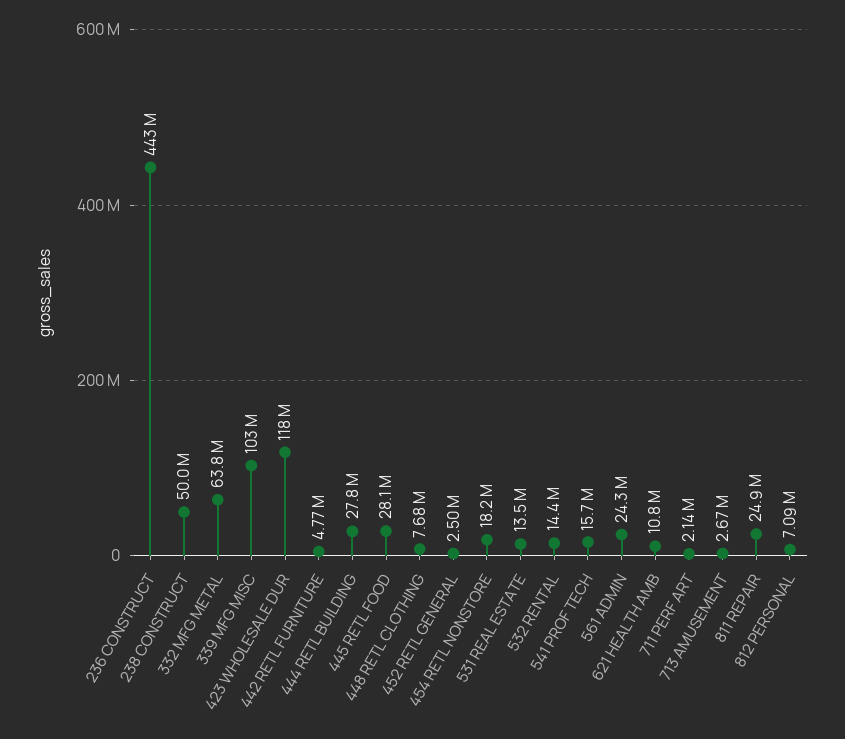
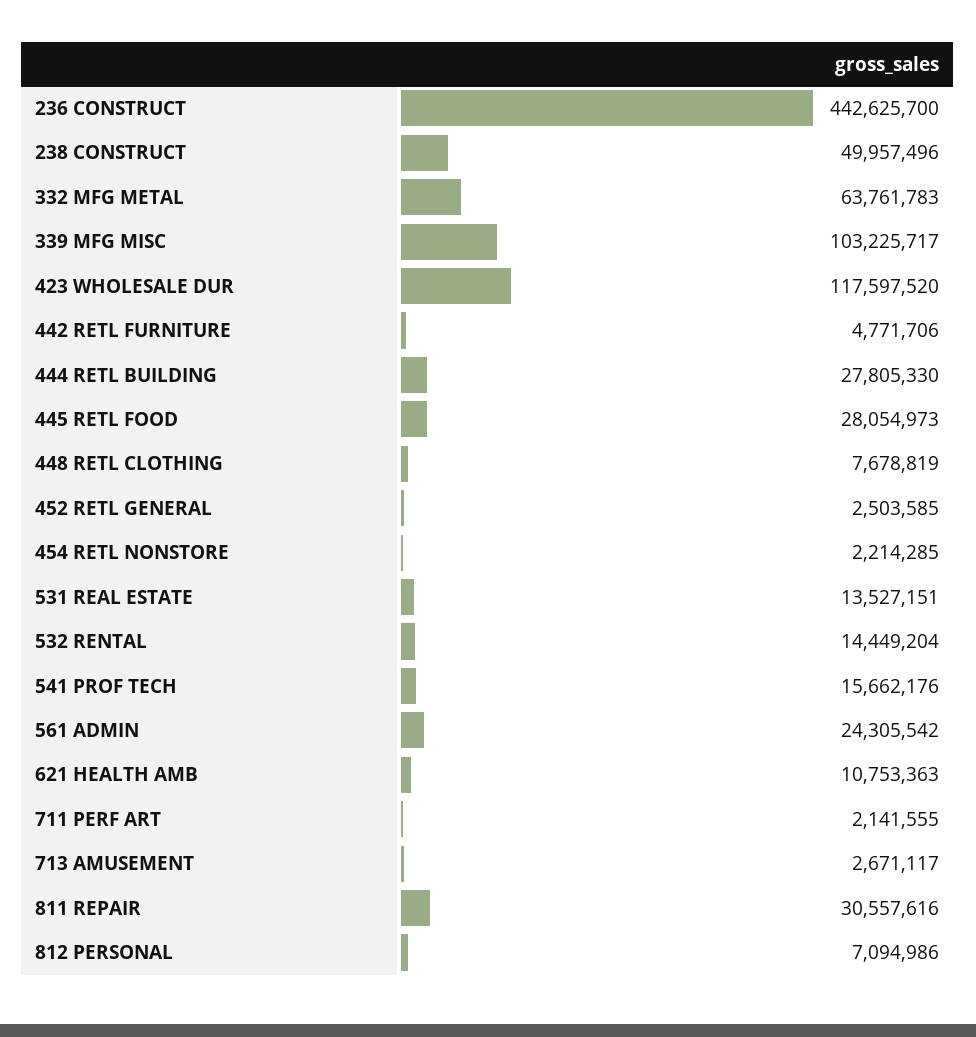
454 RETL NONSTORE: 18200000 -> 2214285
811 REPAIR: 24900000 -> 30557616

